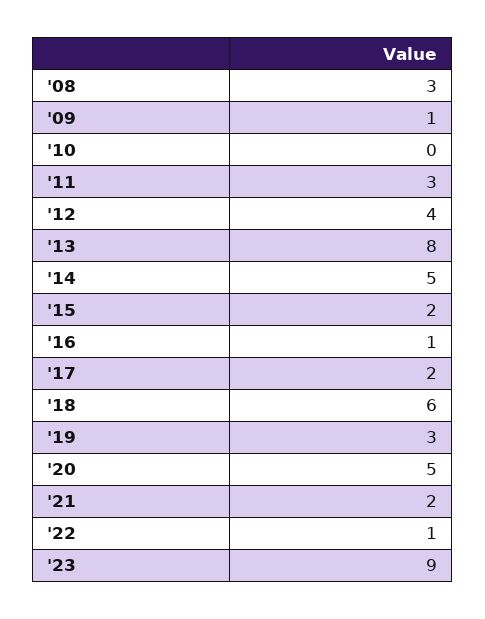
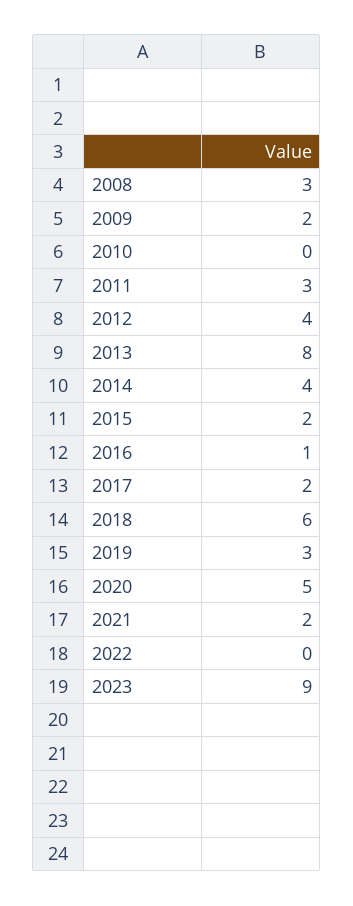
'09: 1 -> 2
'14: 5 -> 4
'22: 1 -> 0

